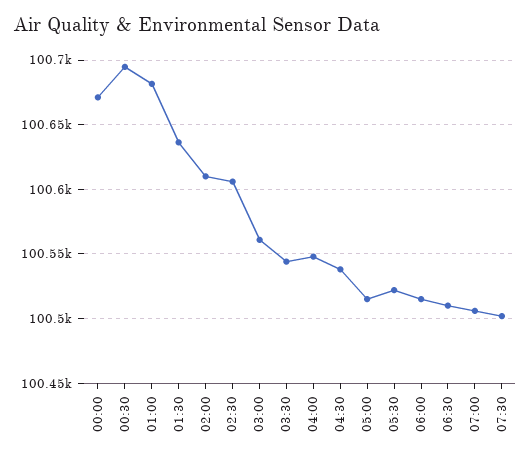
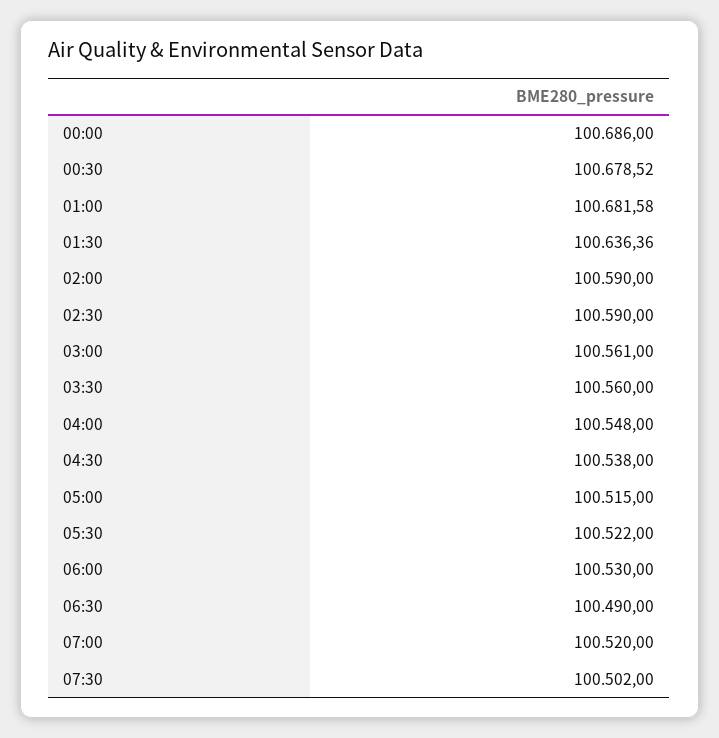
00:00: 100670 -> 100686
00:30: 100695 -> 100678.52
02:00: 100610 -> 100590
02:30: 100605 -> 100590
03:30: 100545 -> 100560
06:00: 100515 -> 100530
06:30: 100510 -> 100490
07:00: 100505 -> 100520

